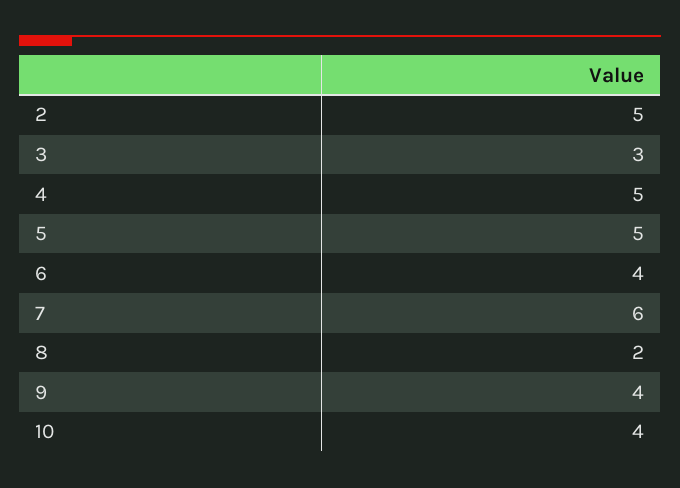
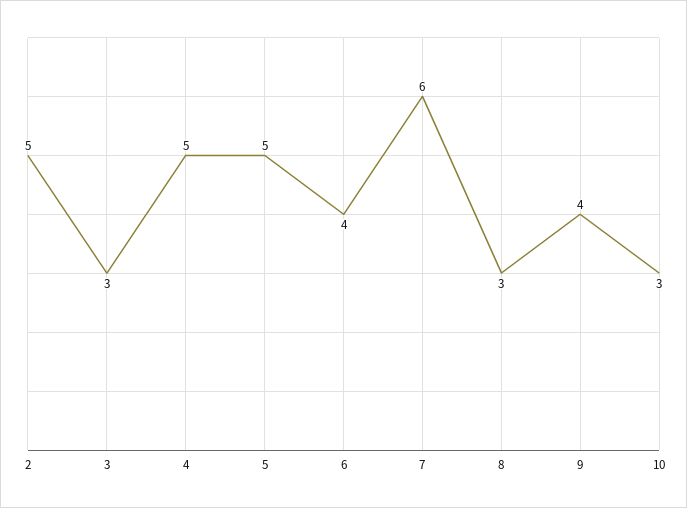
8: 2 -> 3
10: 4 -> 3

